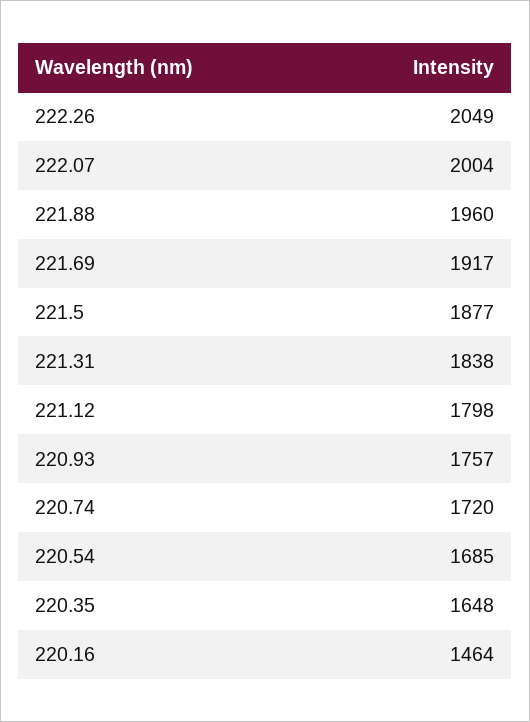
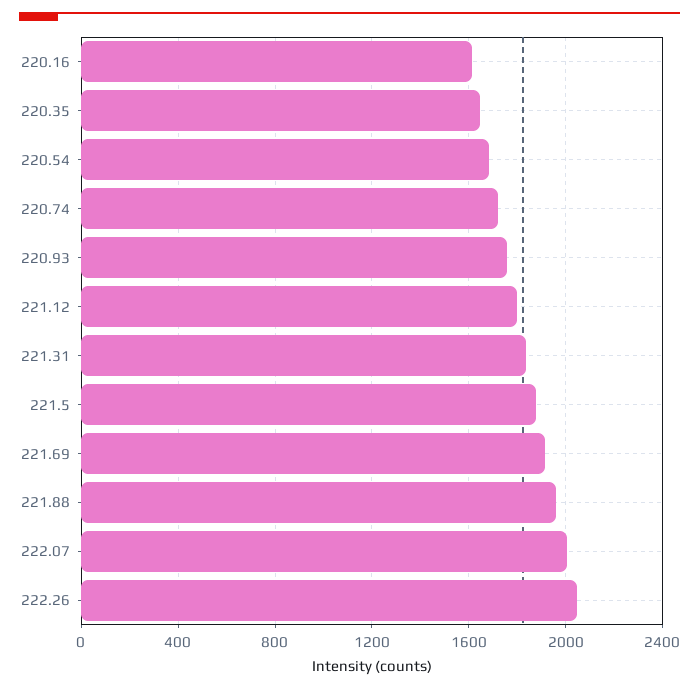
220.16: 1464 -> 1600

